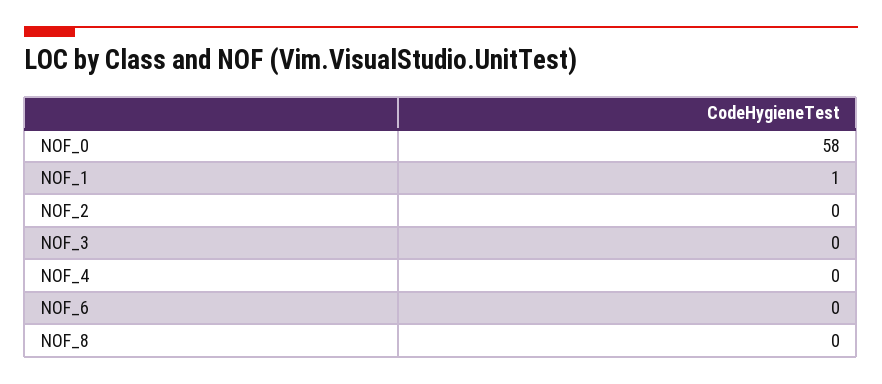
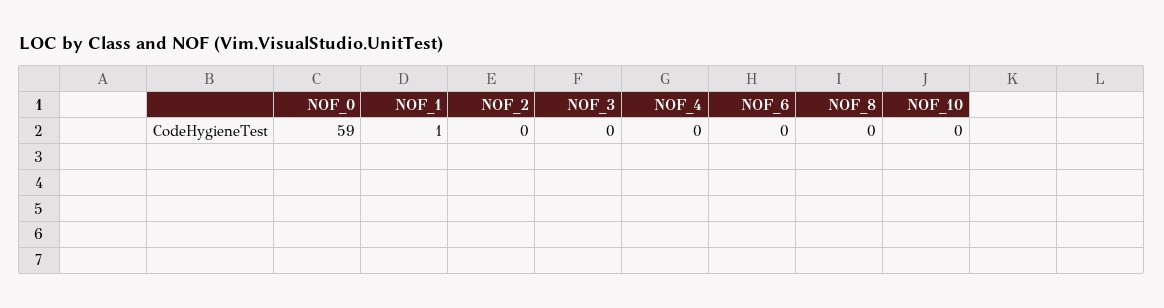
NOF_0: 58 -> 59
NOF_10: none -> 0

